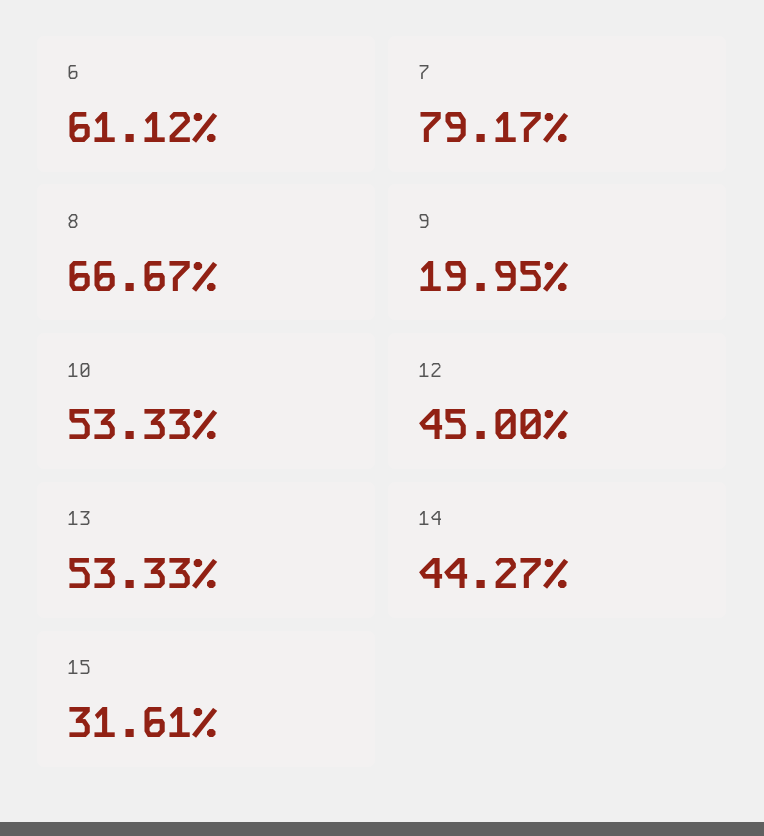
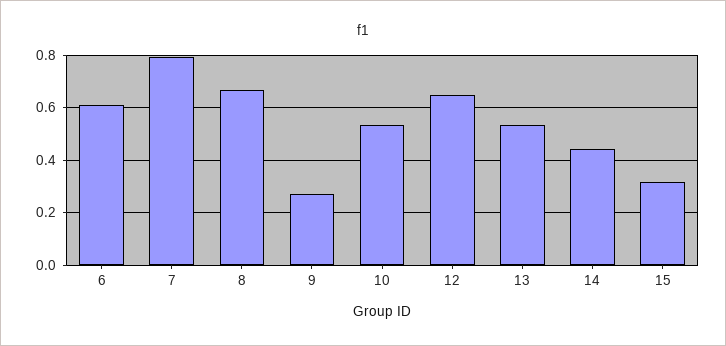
9: 0.1995 -> 0.275
12: 0.45 -> 0.65

